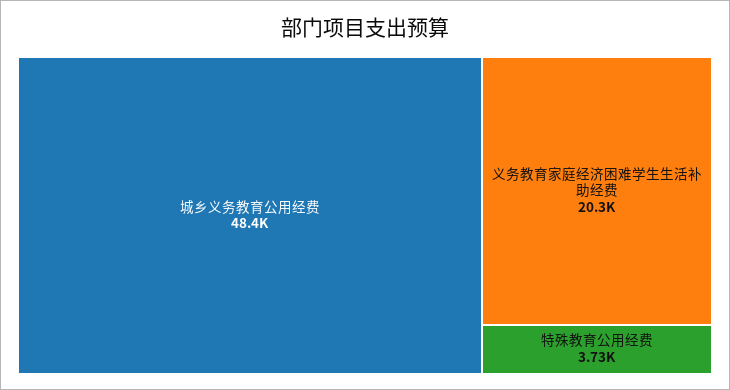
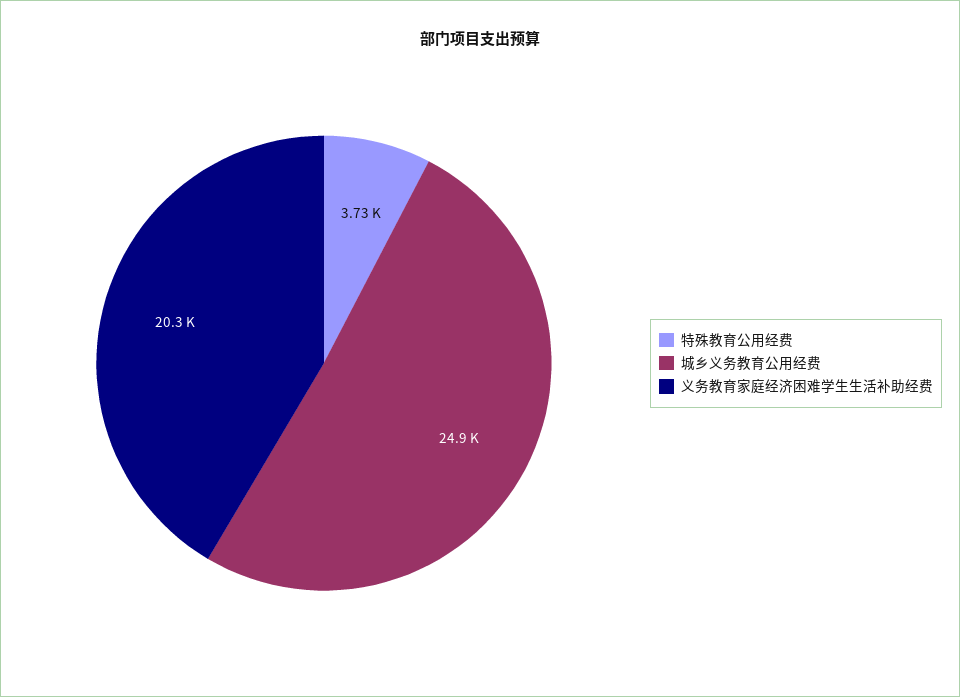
城乡义务教育公用经费: 48400 -> 24900

